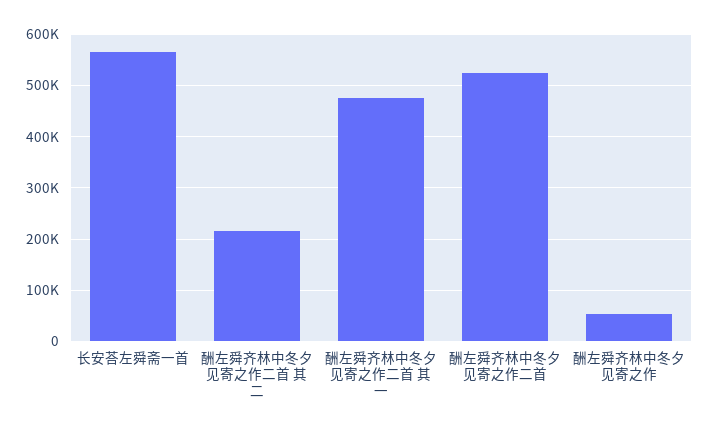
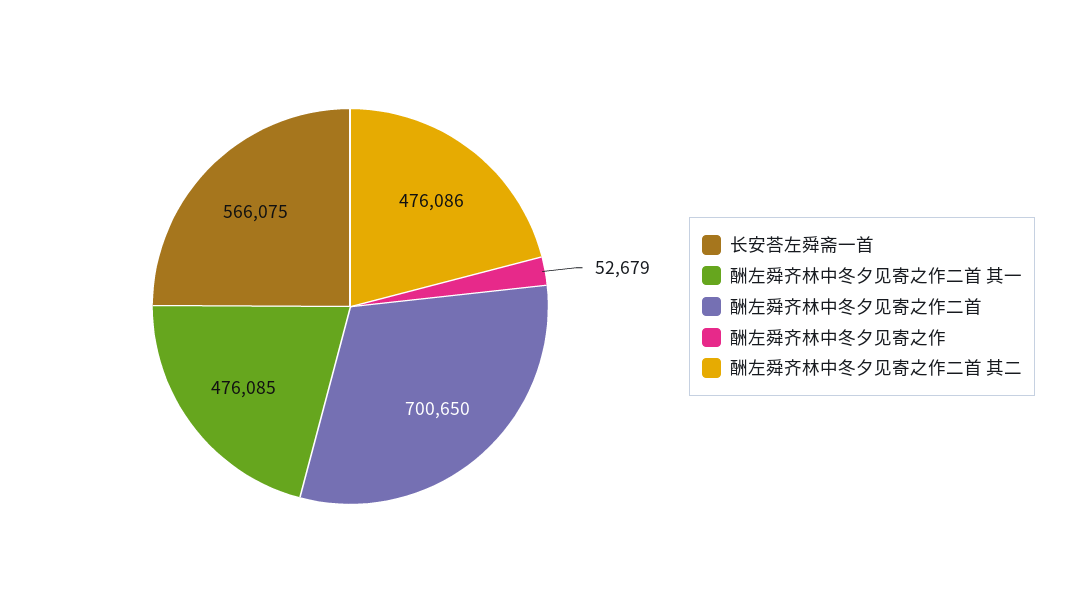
酬左舜齐林中冬夕见寄之作二首 其二: 220000 -> 476086
酬左舜齐林中冬夕见寄之作二首: 520000 -> 700650

